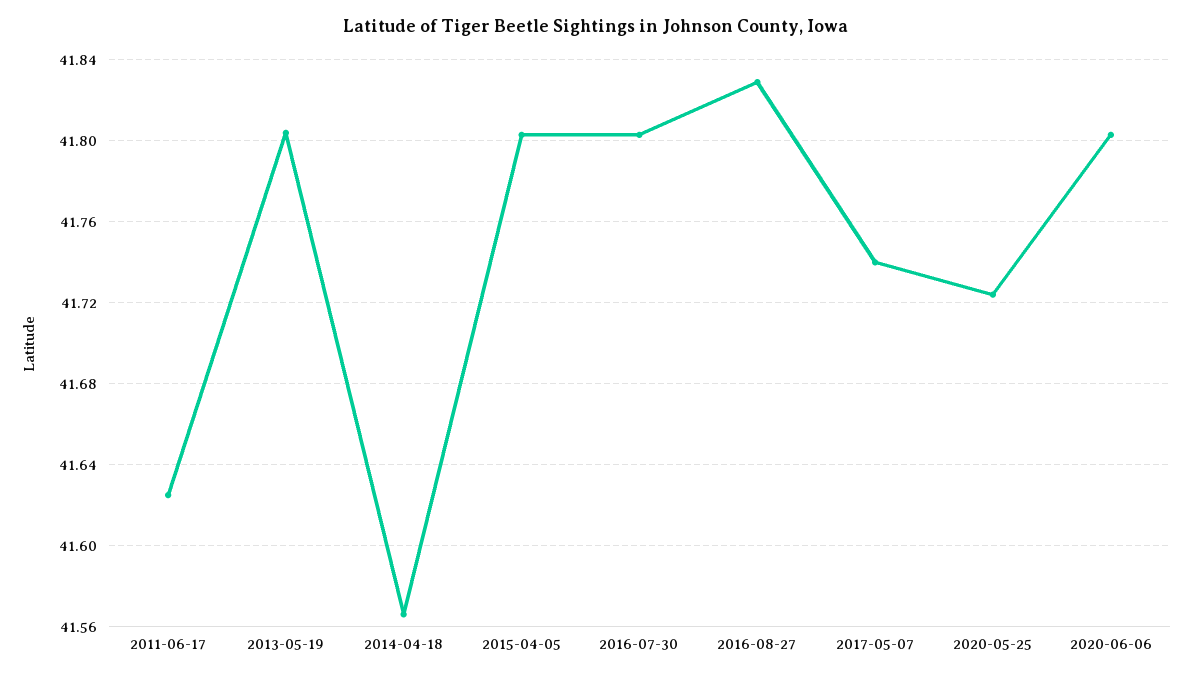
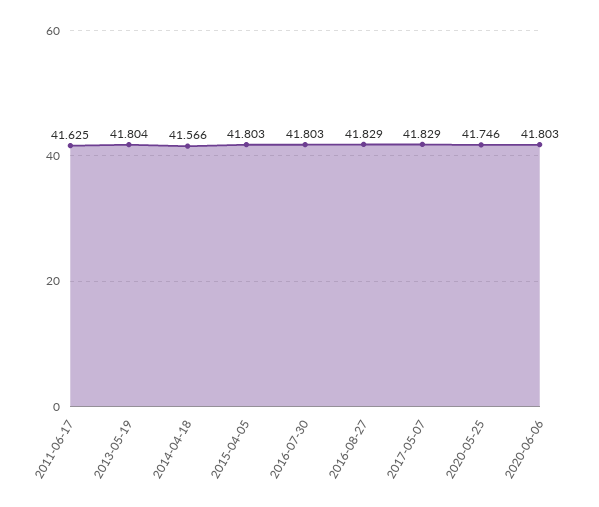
2017-05-07: 41.74 -> 41.829
2020-05-25: 41.725 -> 41.746

